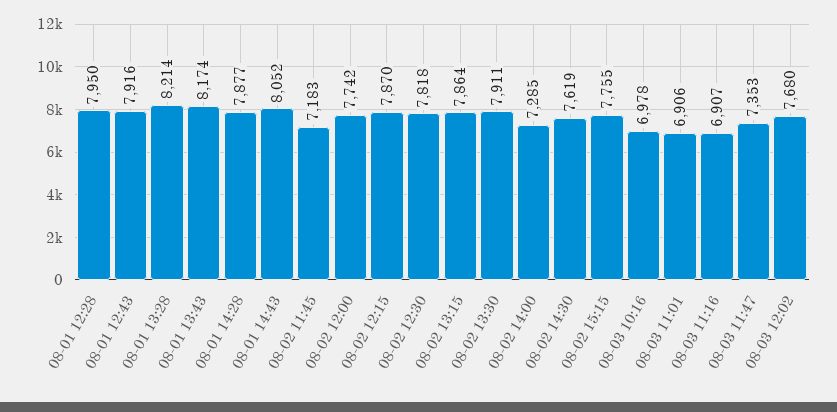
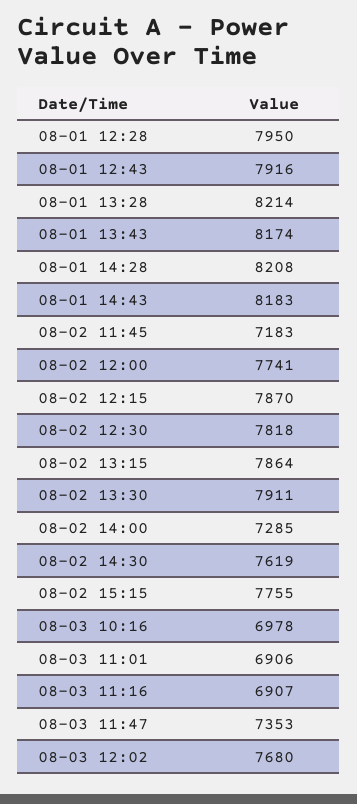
08-01 14:28: 7877 -> 8208
08-01 14:43: 8052 -> 8183
08-02 12:00: 7742 -> 7741

